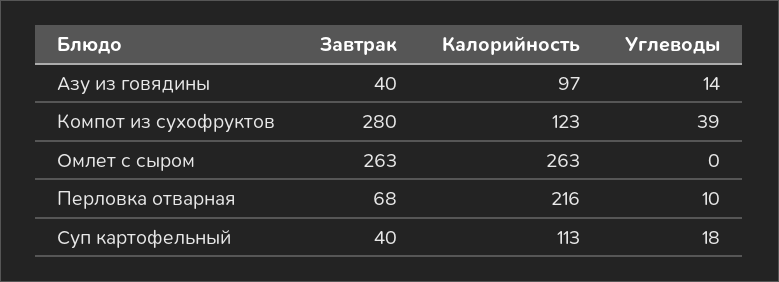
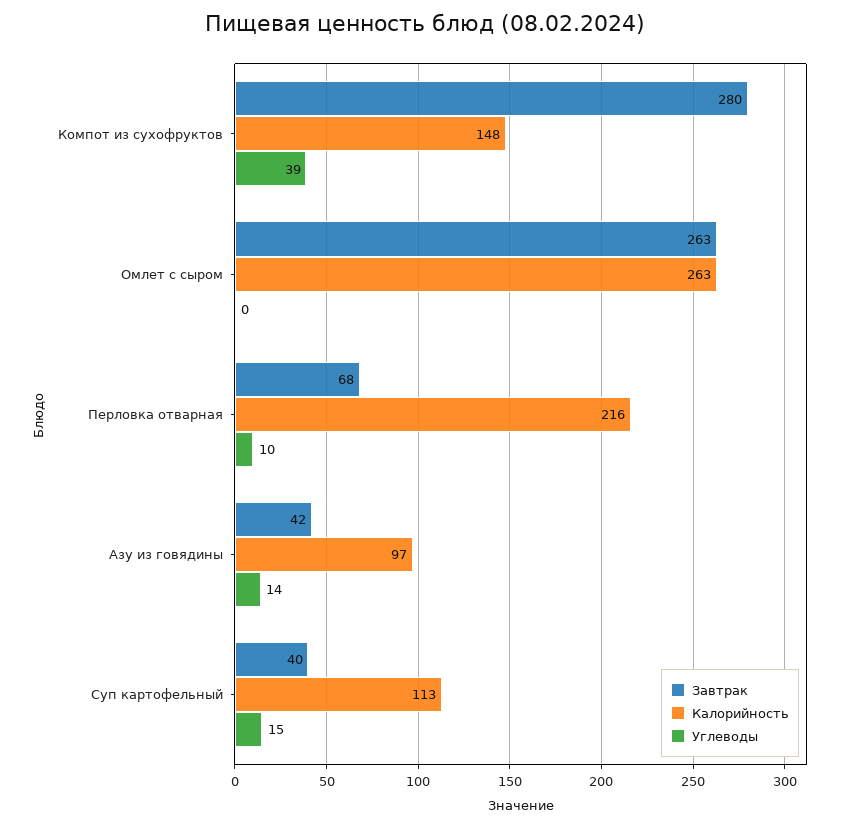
Завтрак, Азу из говядины: 40 -> 42
Калорийность, Компот из сухофруктов: 123 -> 148
Углеводы, Суп картофельный: 18 -> 15

